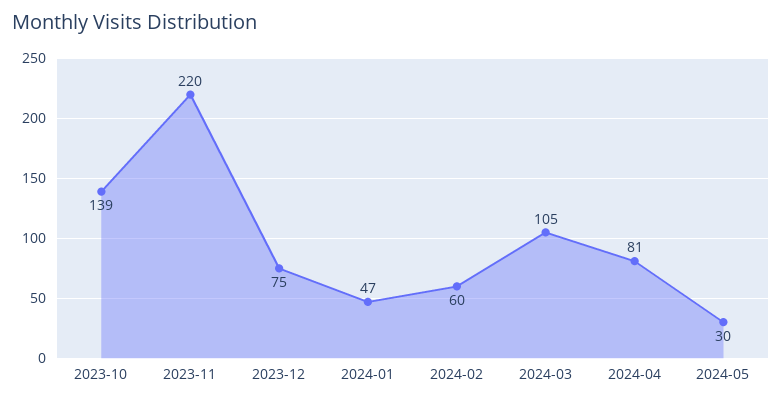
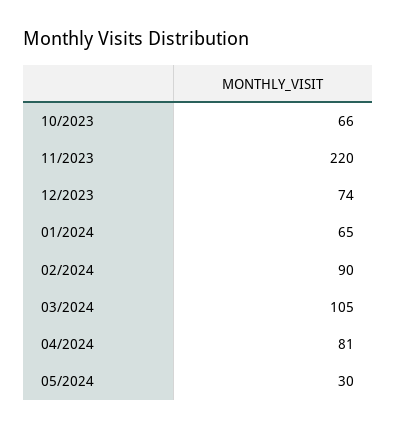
2023-10: 139 -> 66
2023-12: 75 -> 74
2024-01: 47 -> 65
2024-02: 60 -> 90

